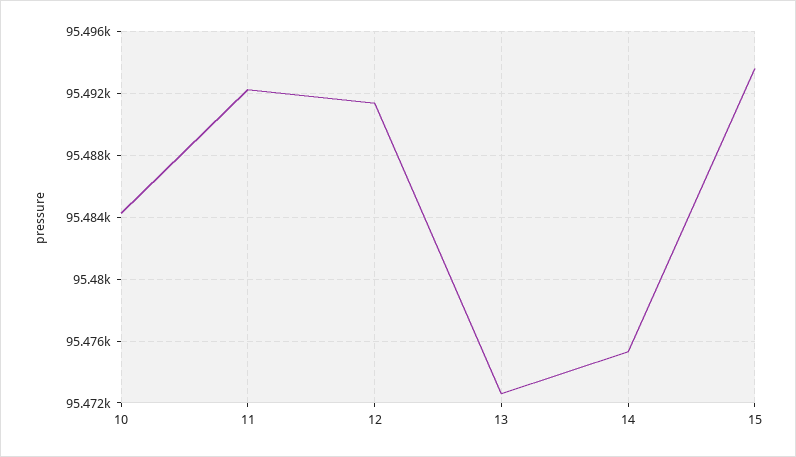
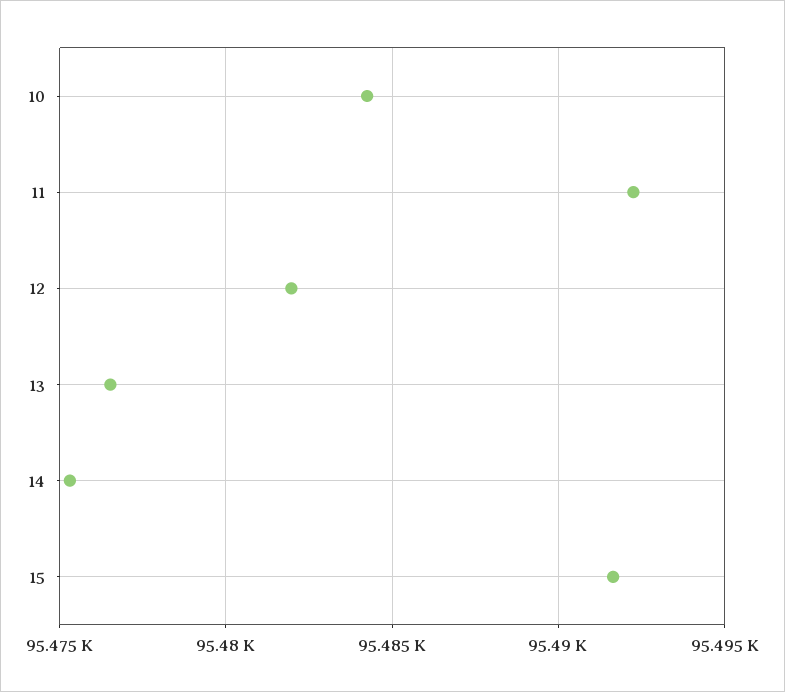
12: 95491.5 -> 95482
13: 95472.5 -> 95476.5
15: 95493.5 -> 95491.5

